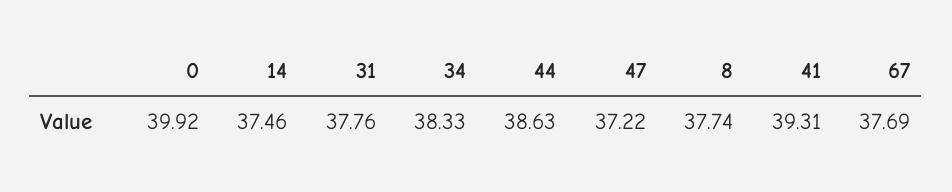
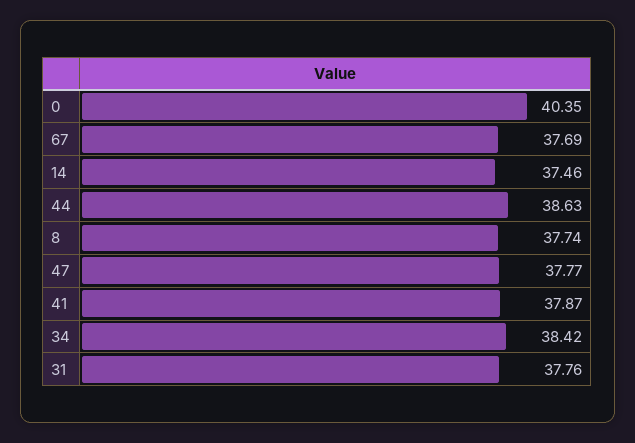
0: 39.92 -> 40.35
34: 38.33 -> 38.42
47: 37.22 -> 37.77
41: 39.31 -> 37.87

